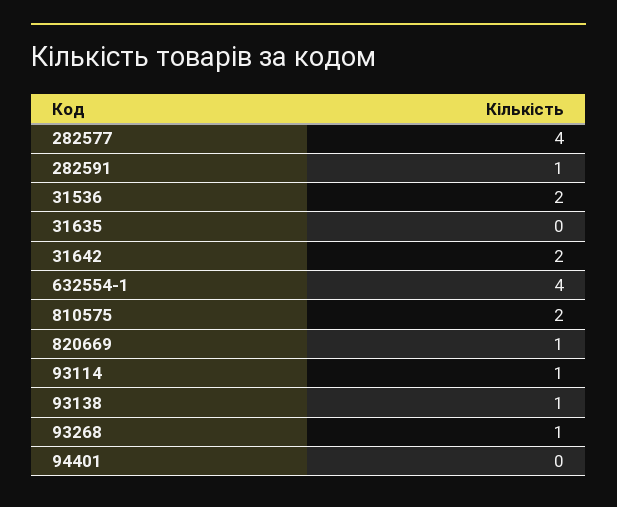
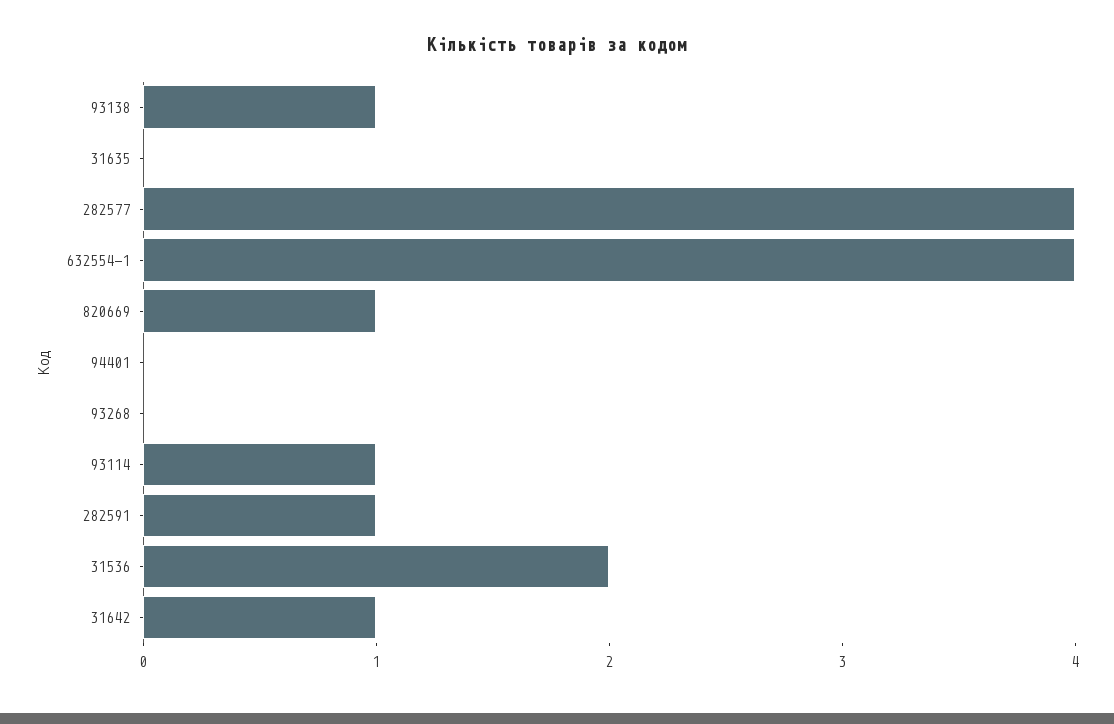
31642: 2 -> 1
810575: 2 -> none
93268: 1 -> 0

